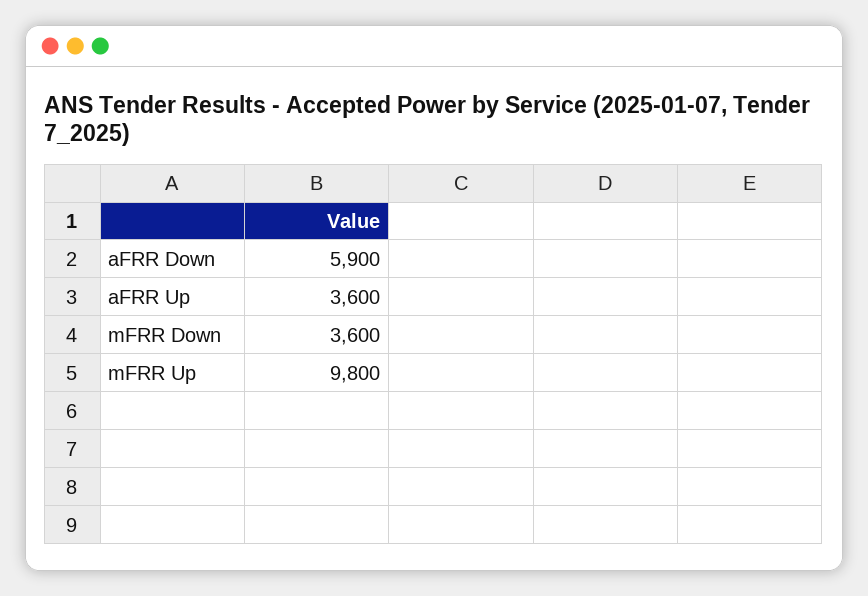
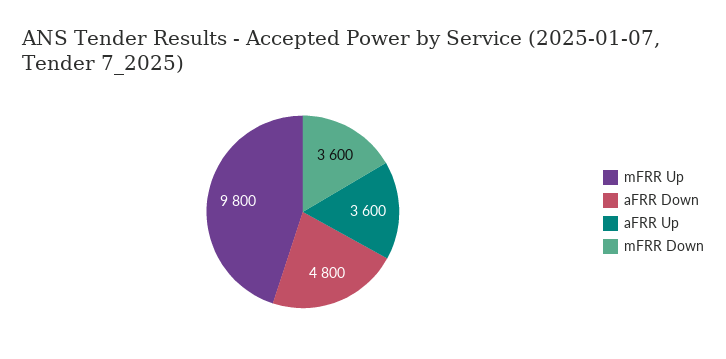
aFRR Down: 5900 -> 4800

